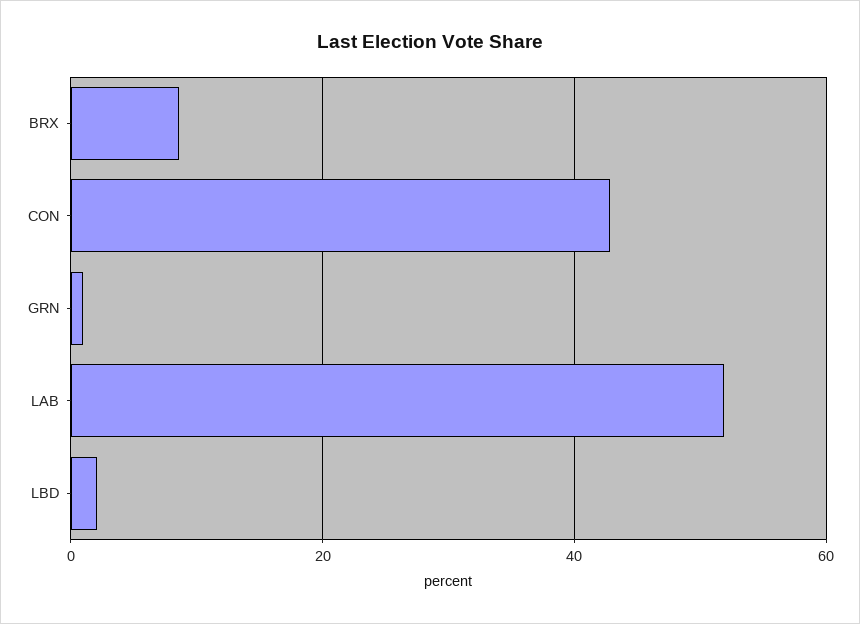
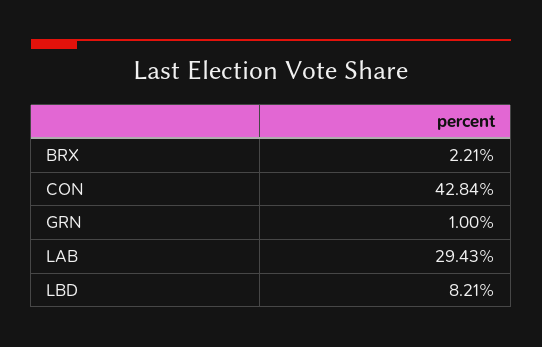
BRX: 8 -> 2.21
LAB: 52 -> 29.43
LBD: 2 -> 8.21

